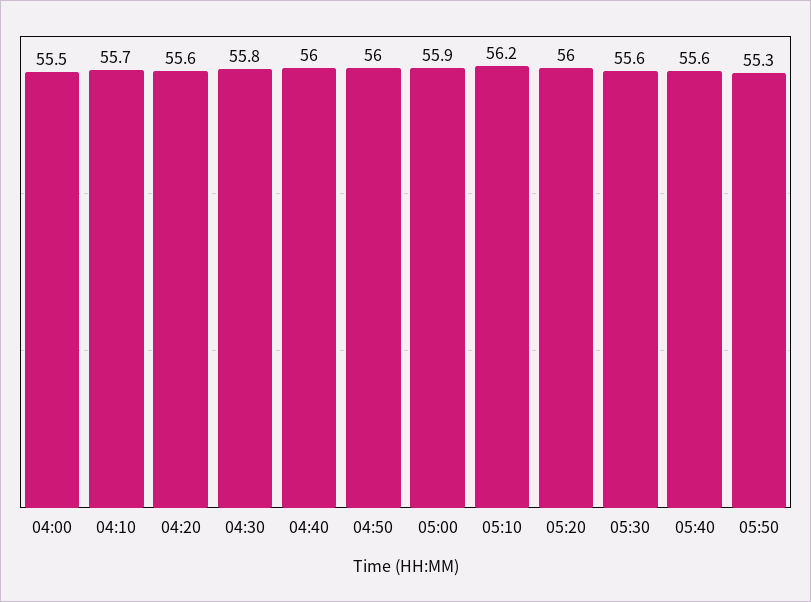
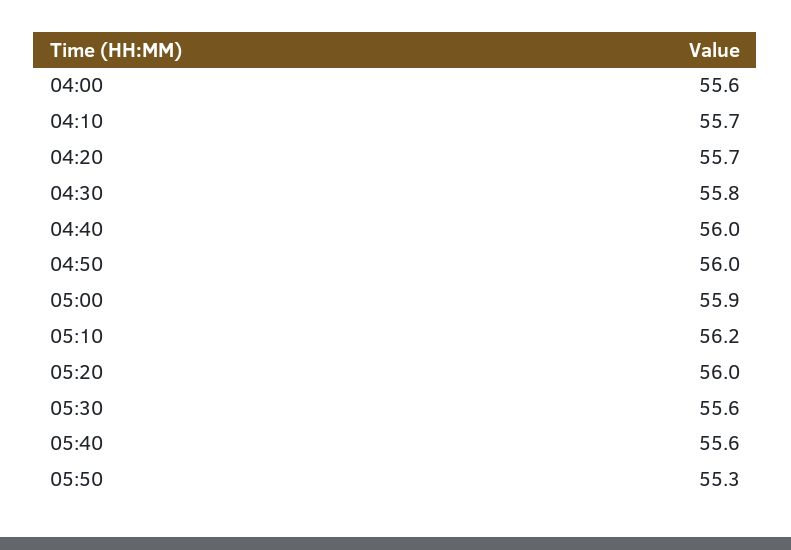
04:00: 55.5 -> 55.6
04:20: 55.6 -> 55.7

